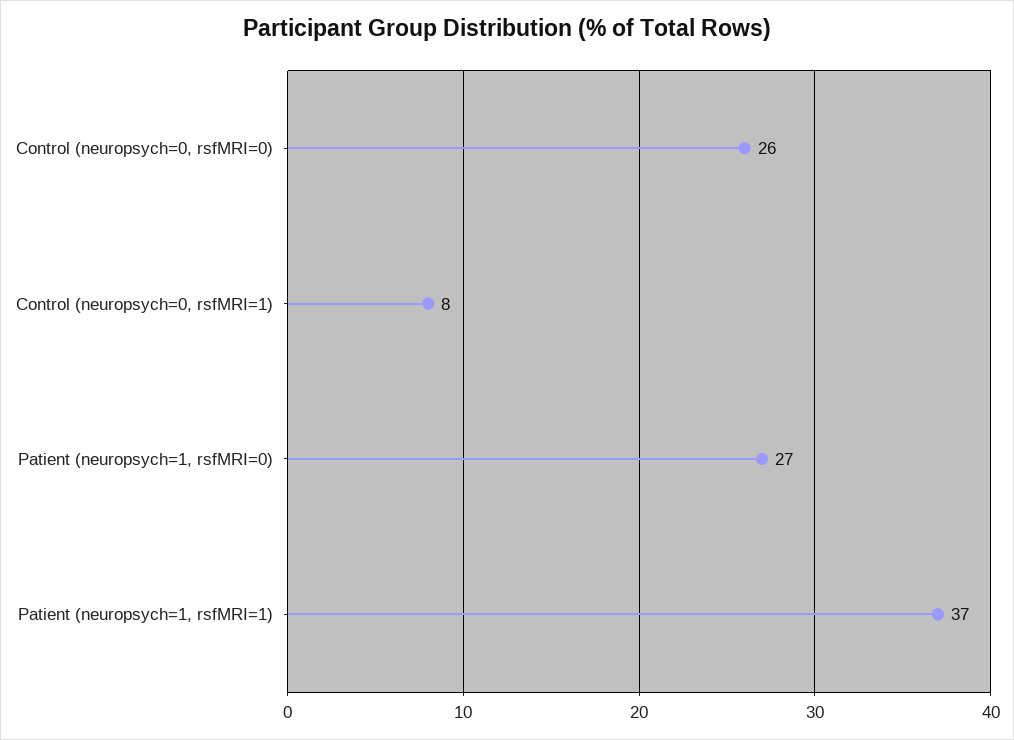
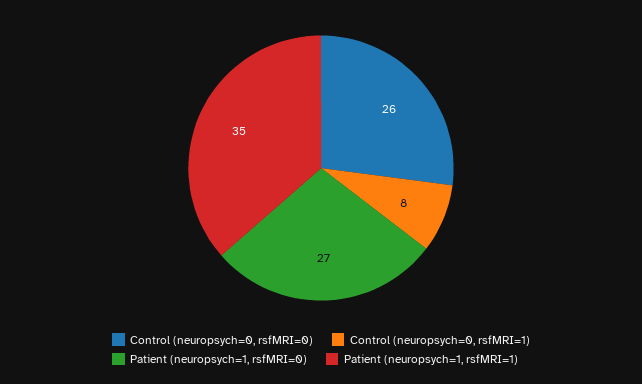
Patient (neuropsych=1, rsfMRI=1): 37 -> 35

